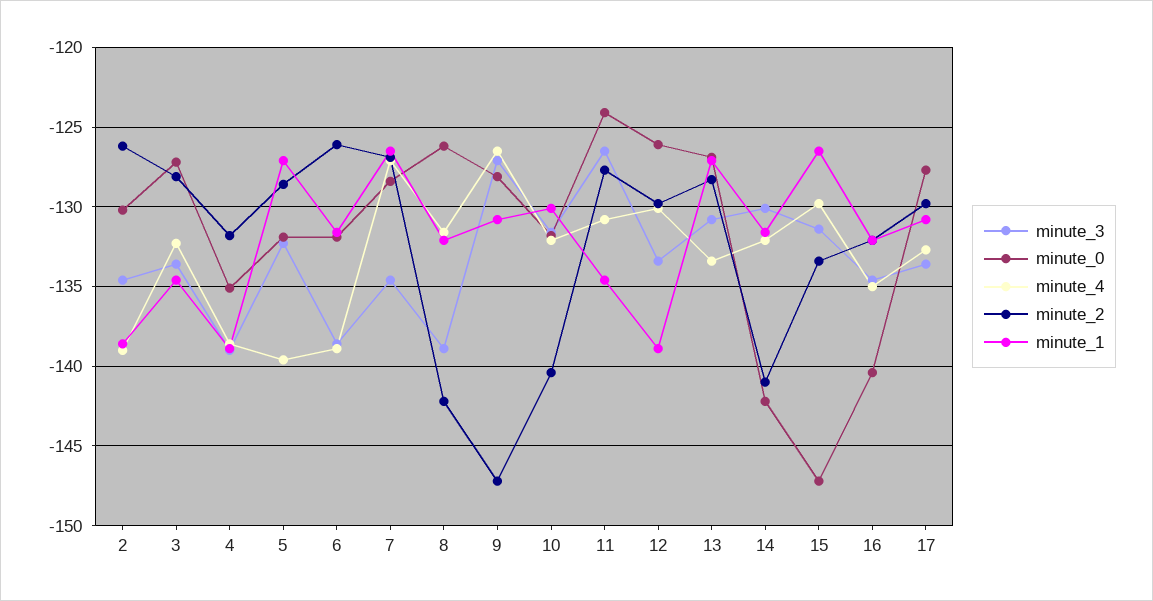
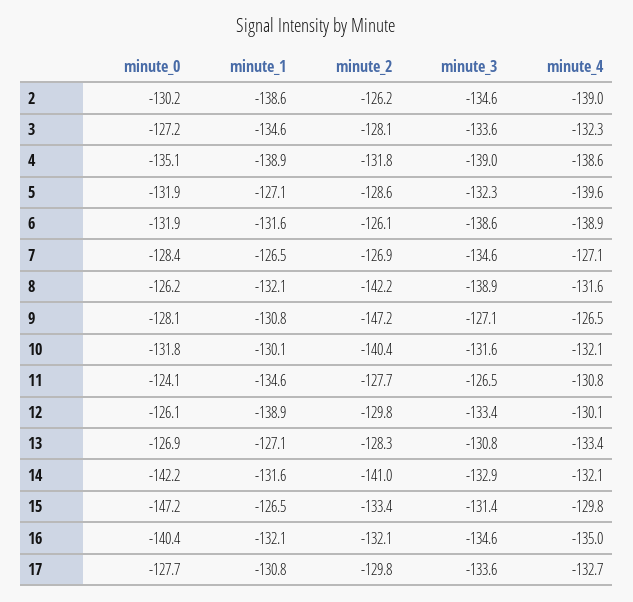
minute_3, 14: -130 -> -132.9

